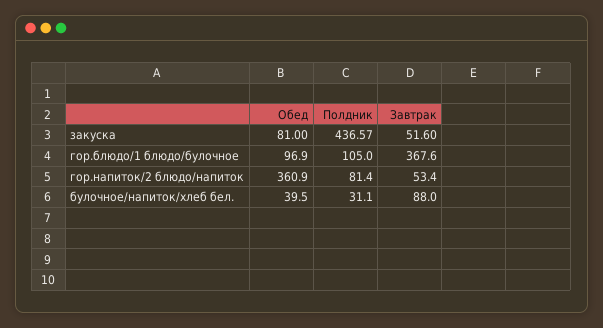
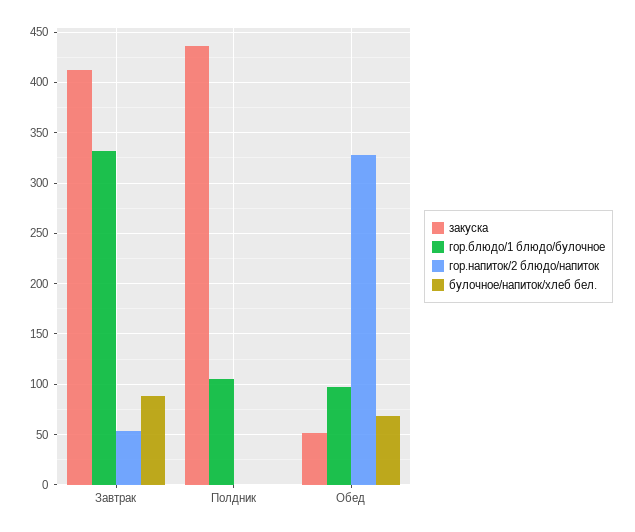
закуска, Обед: 81 -> 50
закуска, Завтрак: 51.6 -> 410
гор.блюдо/1 блюдо/булочное, Завтрак: 367.6 -> 330
гор.напиток/2 блюдо/напиток, Обед: 360.9 -> 330
гор.напиток/2 блюдо/напиток, Полдник: 81.4 -> 0
булочное/напиток/хлеб бел., Обед: 39.5 -> 70
булочное/напиток/хлеб бел., Полдник: 31.1 -> 0

